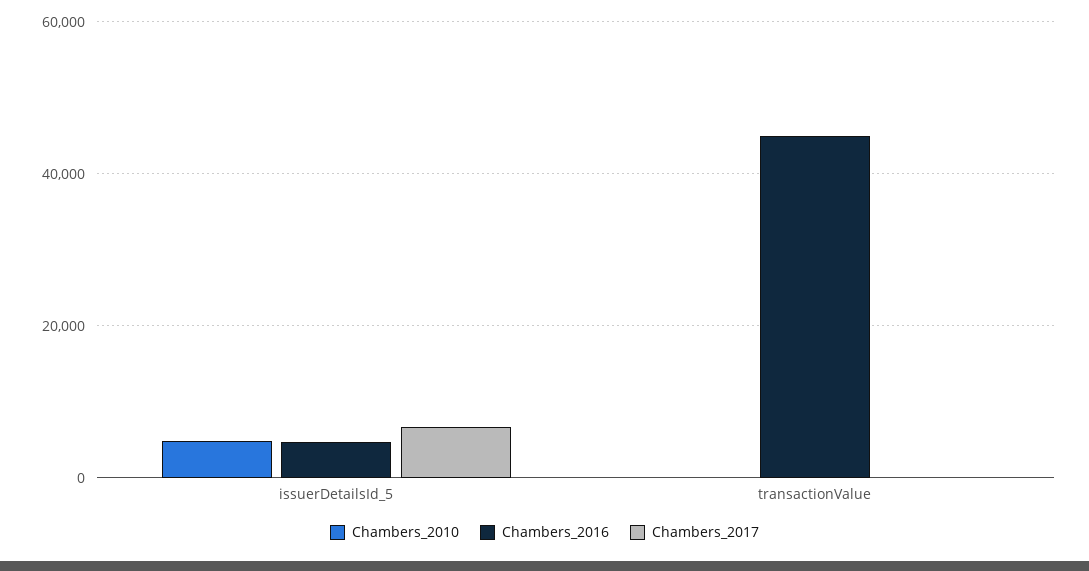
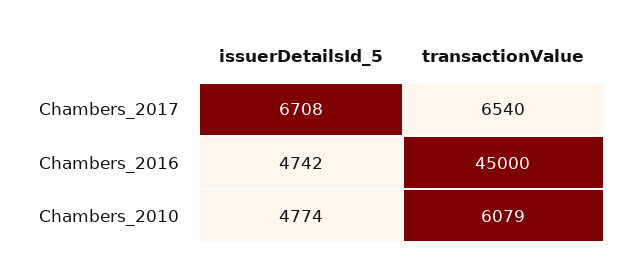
Chambers_2010, transactionValue: 0 -> 6079
Chambers_2017, transactionValue: 0 -> 6540

